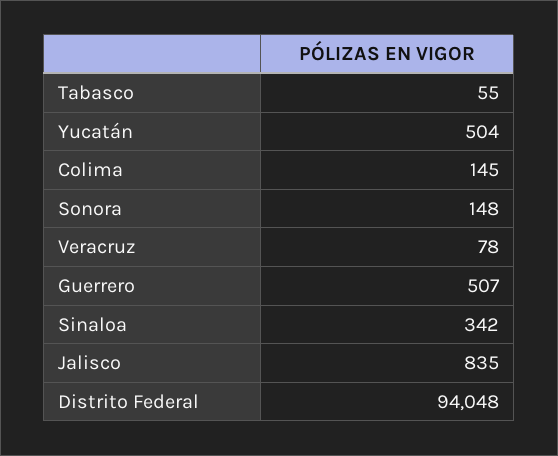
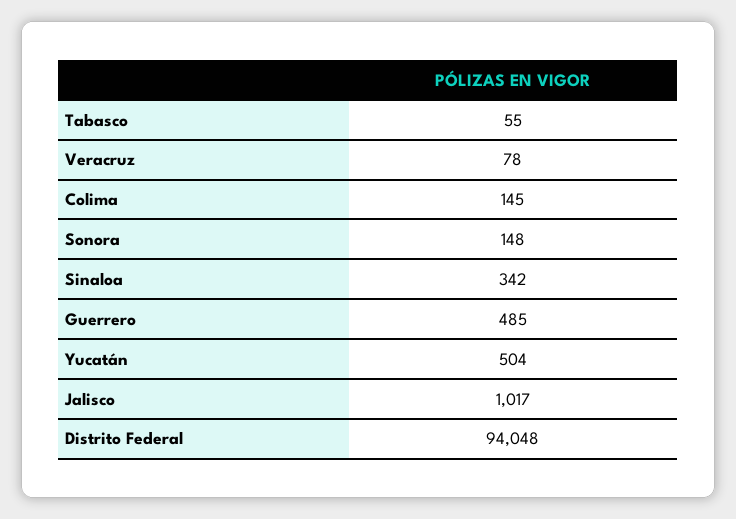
Guerrero: 507 -> 485
Jalisco: 835 -> 1017

